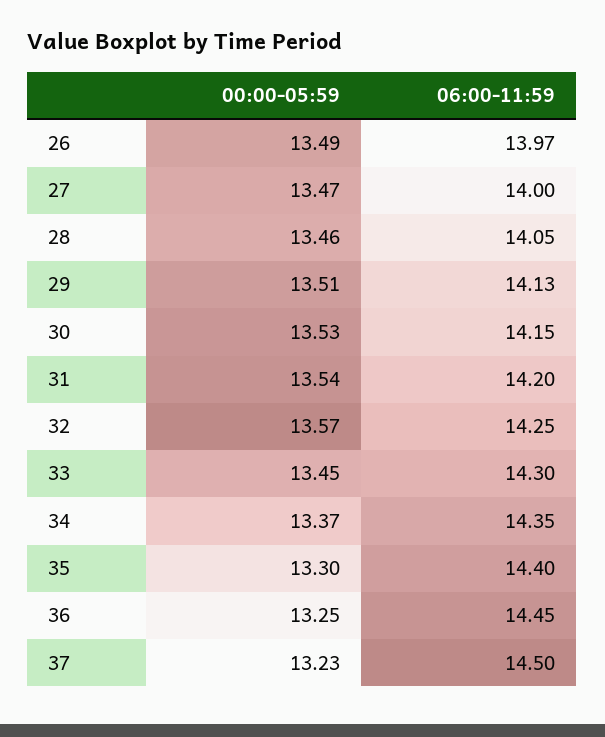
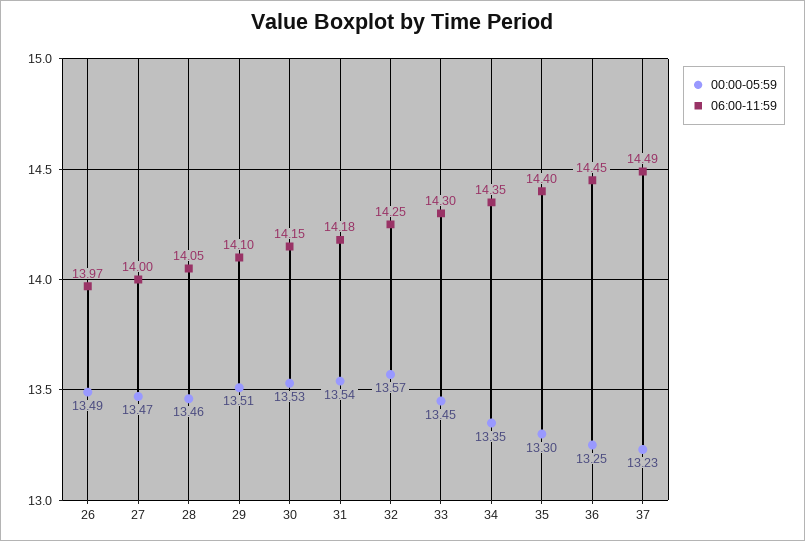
06:00-11:59, 29: 14.13 -> 14.1
06:00-11:59, 31: 14.2 -> 14.18
00:00-05:59, 34: 13.37 -> 13.35
06:00-11:59, 37: 14.5 -> 14.49

